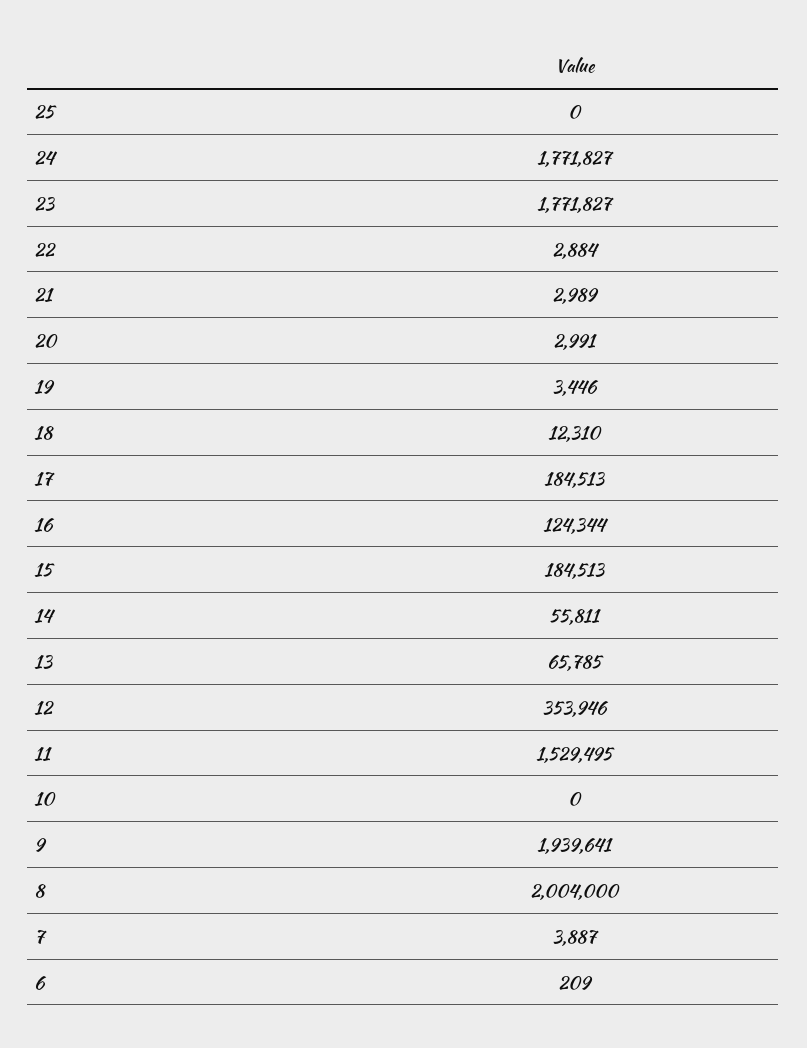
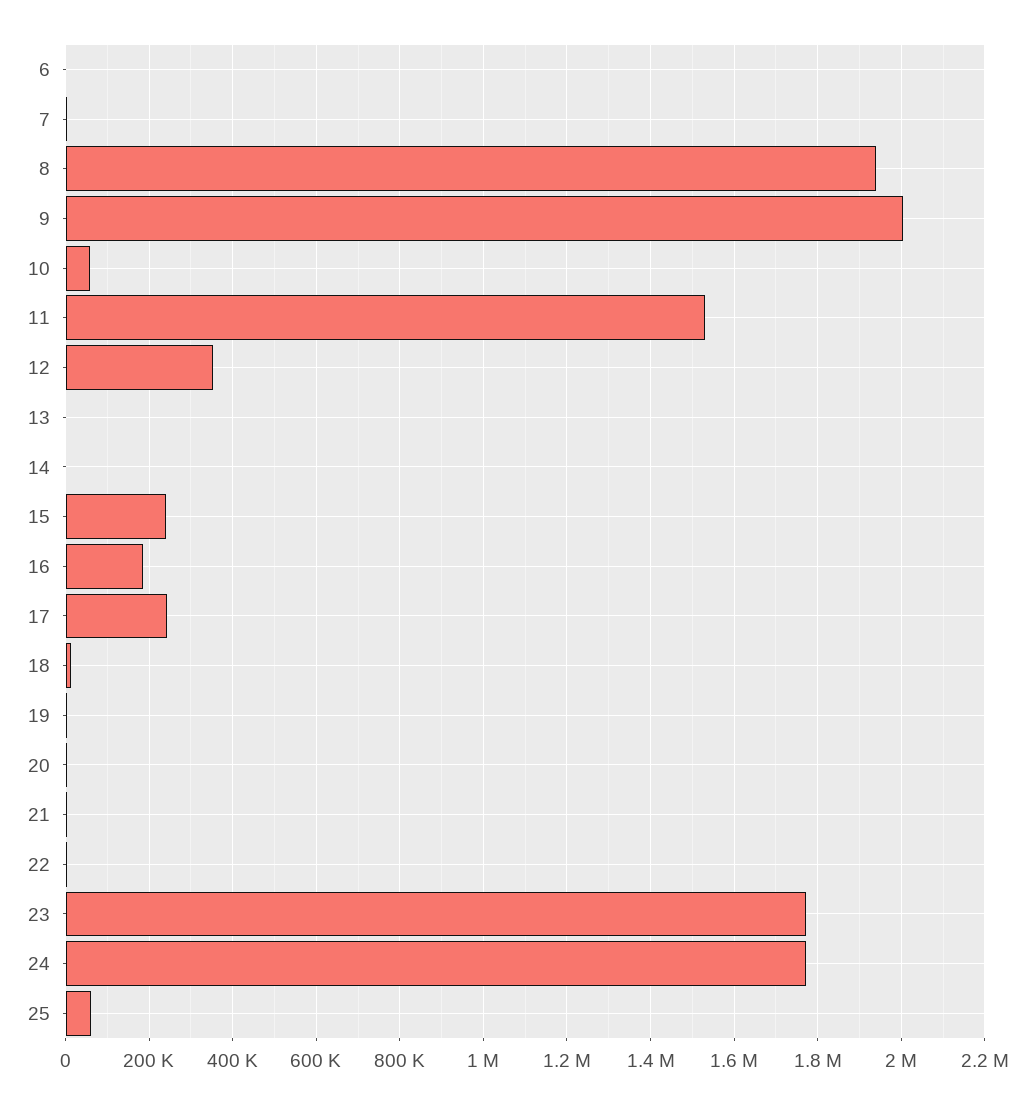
25: 0 -> 60000
17: 184513 -> 240000
16: 124344 -> 180000
15: 184513 -> 240000
14: 55811 -> 0
13: 65785 -> 0
10: 0 -> 60000
9: 1939641 -> 2000000
8: 2004000 -> 1940000

